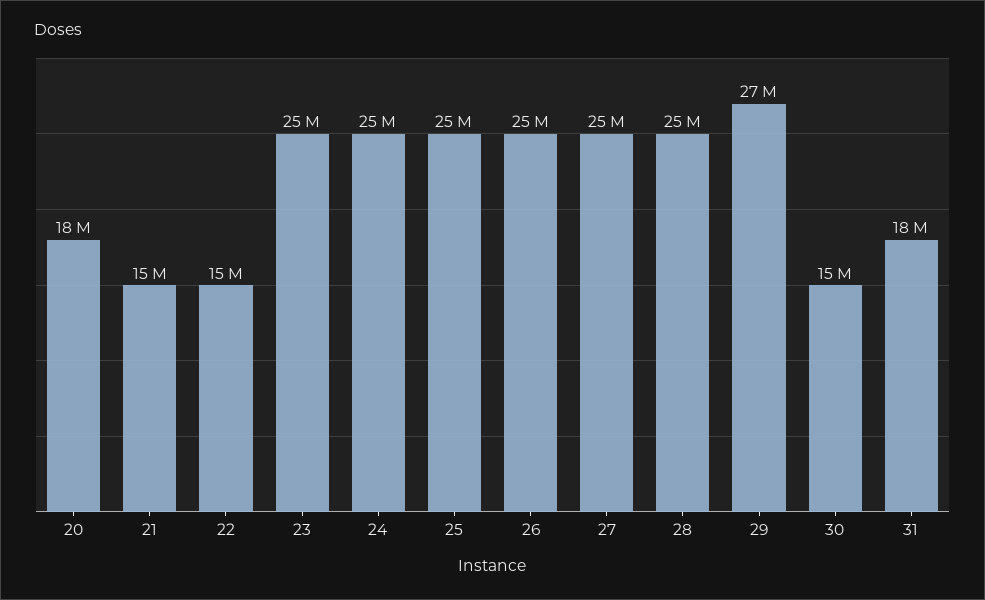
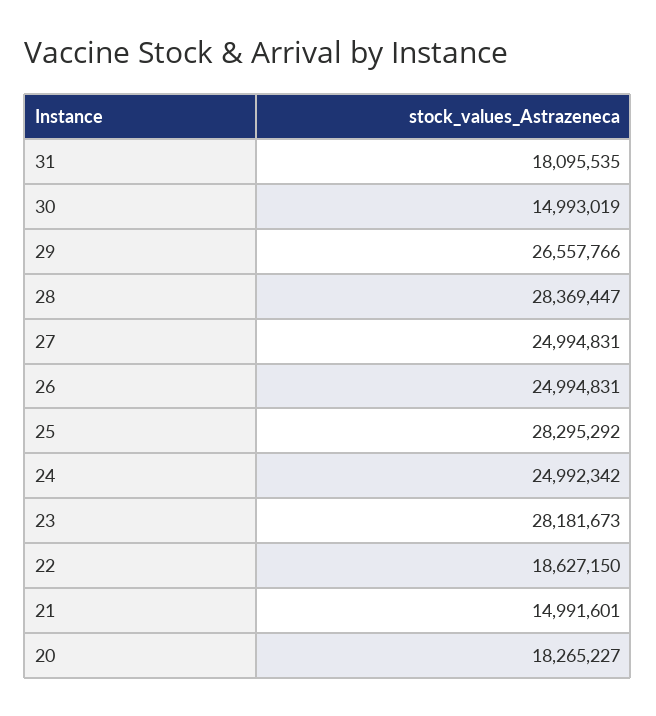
22: 15000000 -> 18627150
23: 25000000 -> 28181673
25: 25000000 -> 28295292
28: 25000000 -> 28369447

